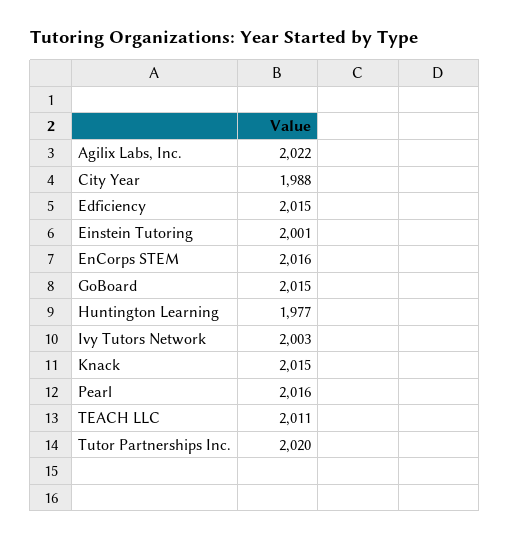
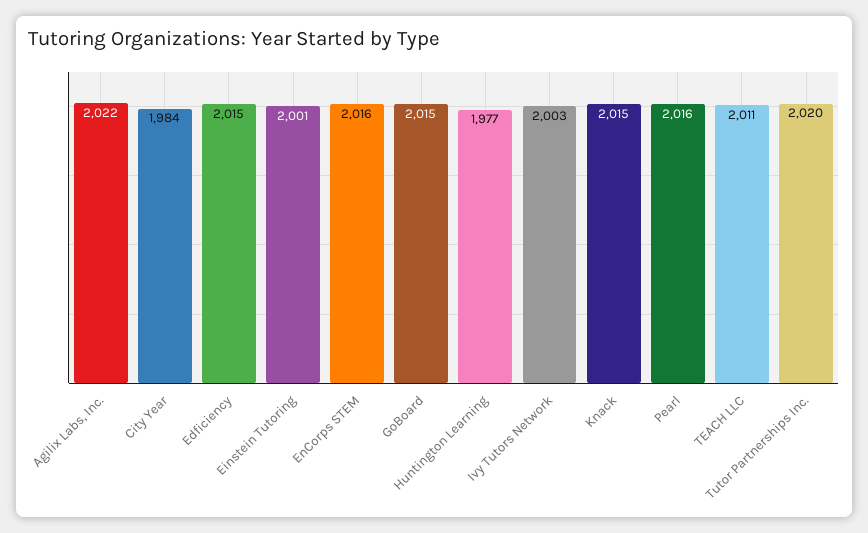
City Year: 1988 -> 1984

